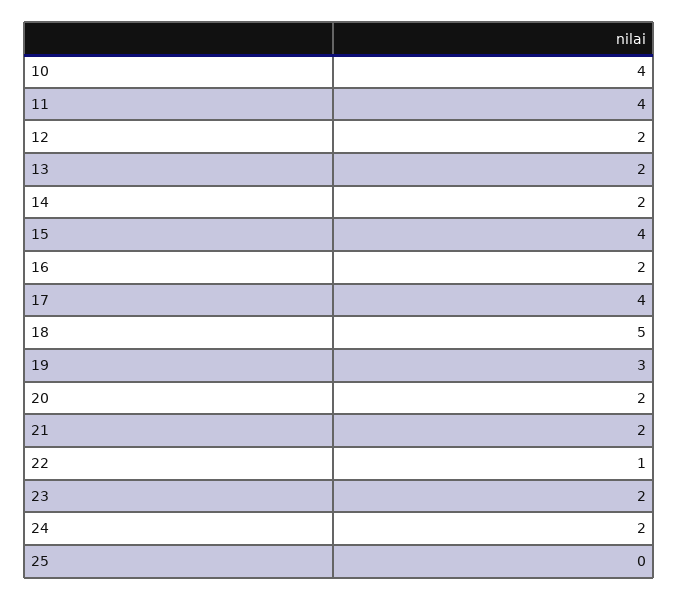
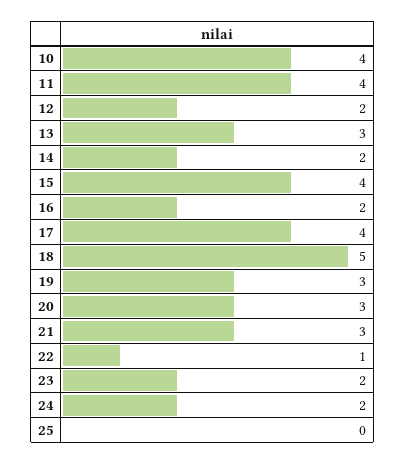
13: 2 -> 3
20: 2 -> 3
21: 2 -> 3

